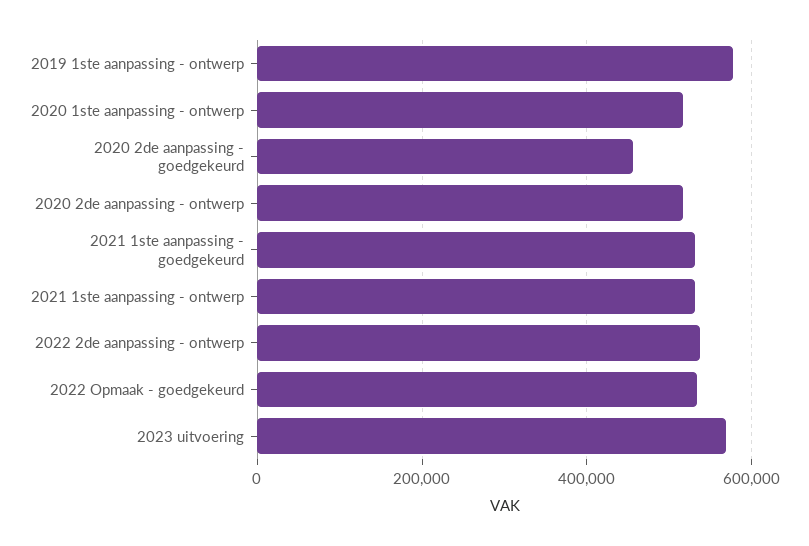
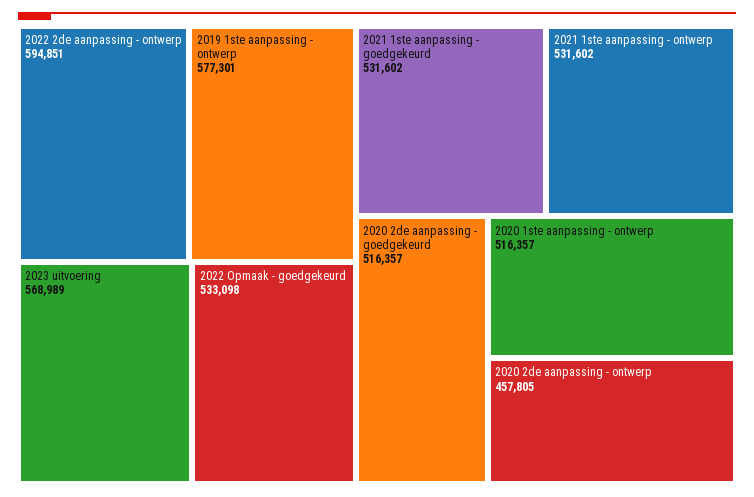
2020 2de aanpassing - goedgekeurd: 460000 -> 516357
2020 2de aanpassing - ontwerp: 520000 -> 457805
2022 2de aanpassing - ontwerp: 540000 -> 594851

